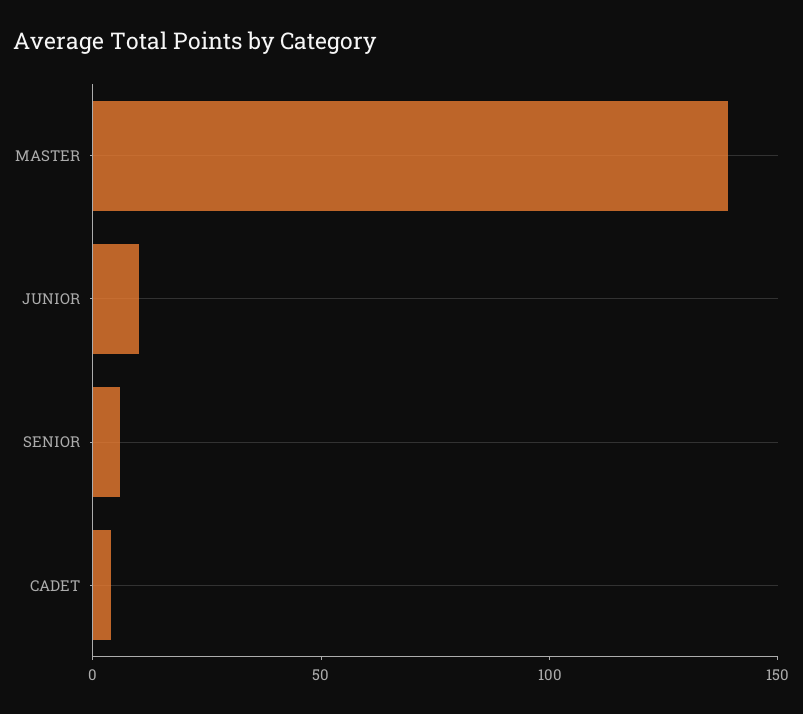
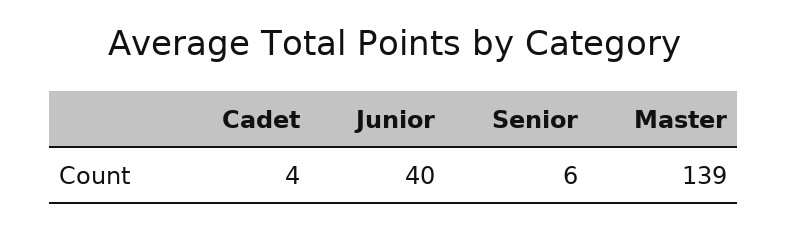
JUNIOR: 10 -> 40

